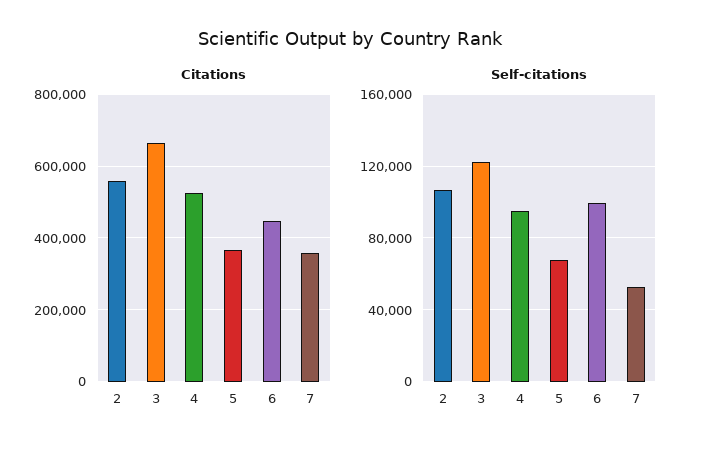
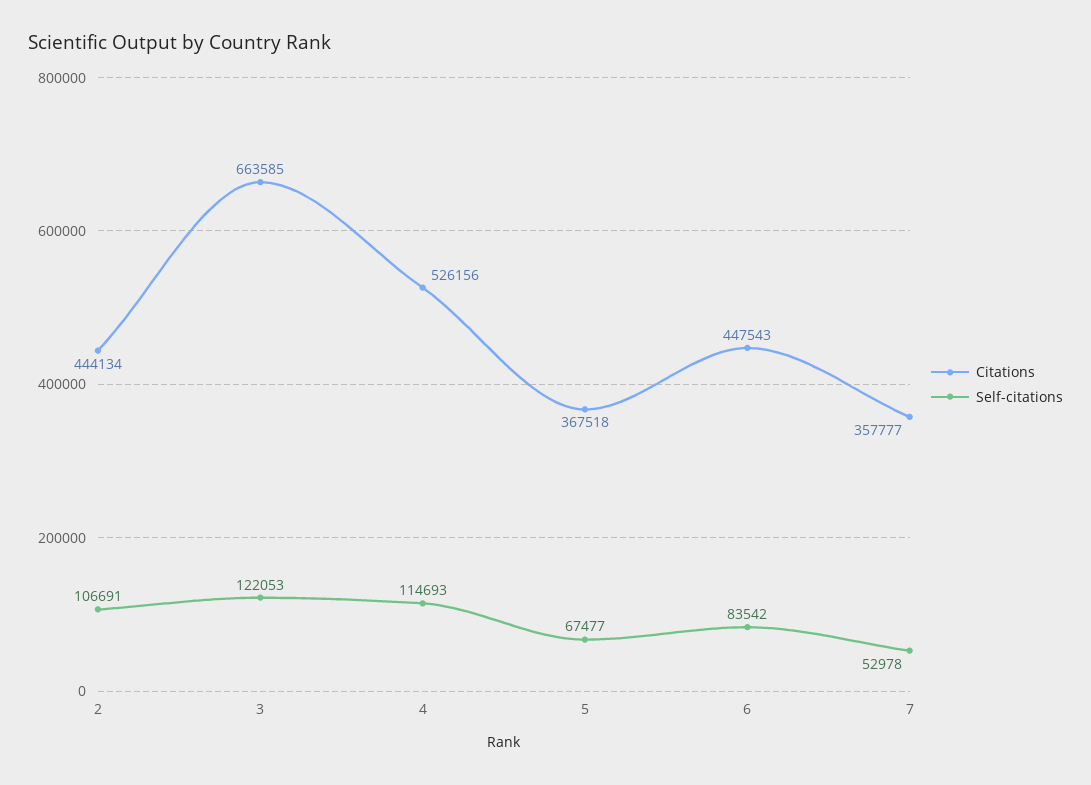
Citations, 2: 560000 -> 444134
Self-citations, 4: 95000 -> 114693
Self-citations, 6: 100000 -> 83542

